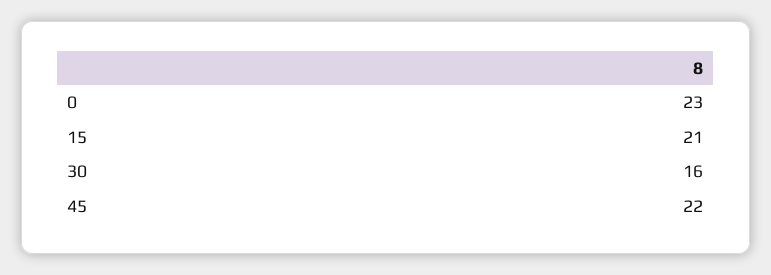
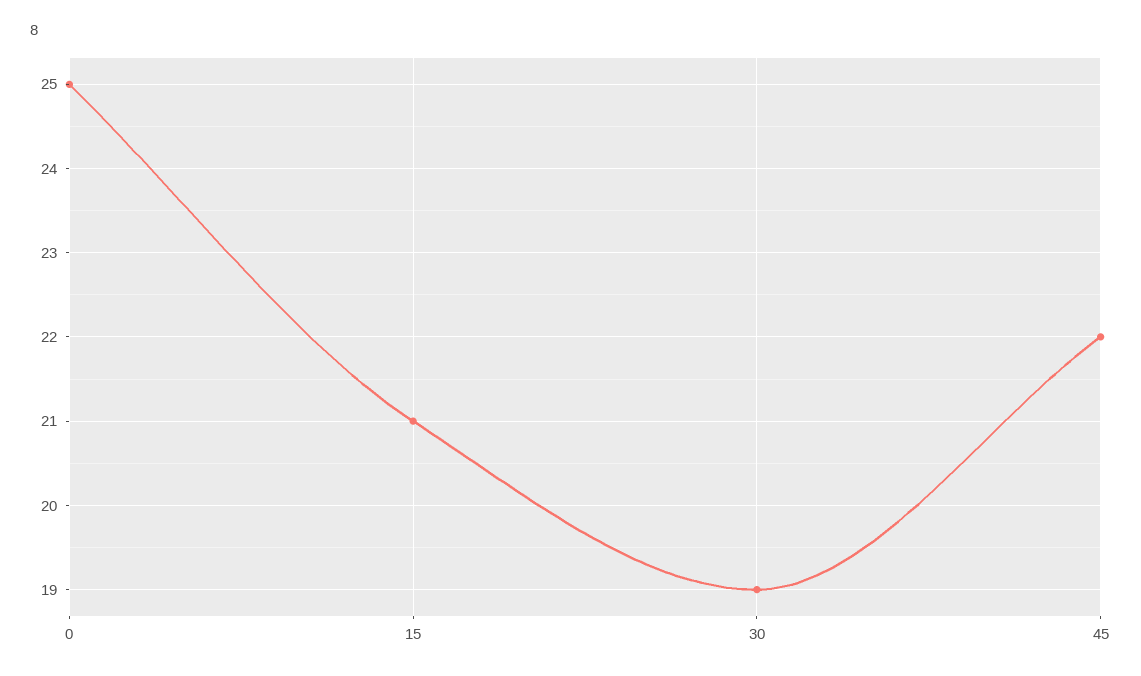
0: 23 -> 25
30: 16 -> 19

